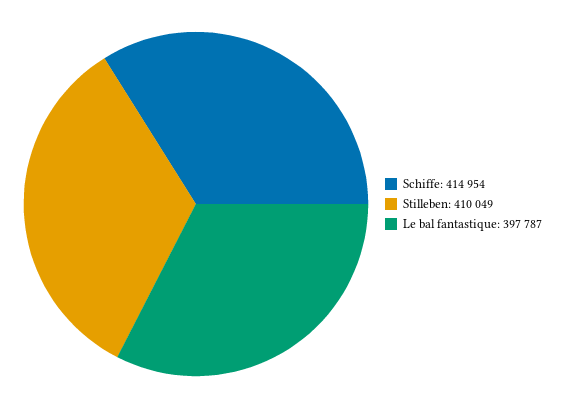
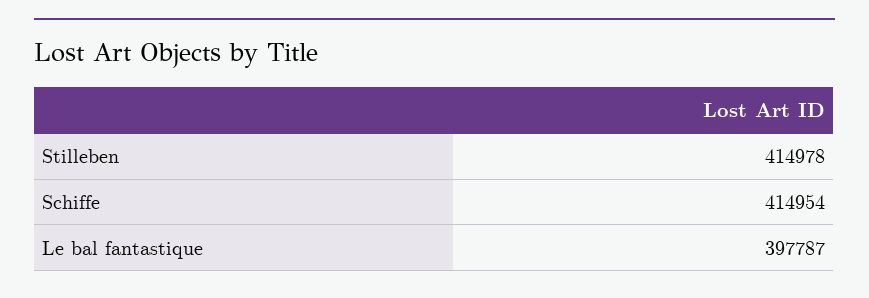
Stilleben: 410049 -> 414978

